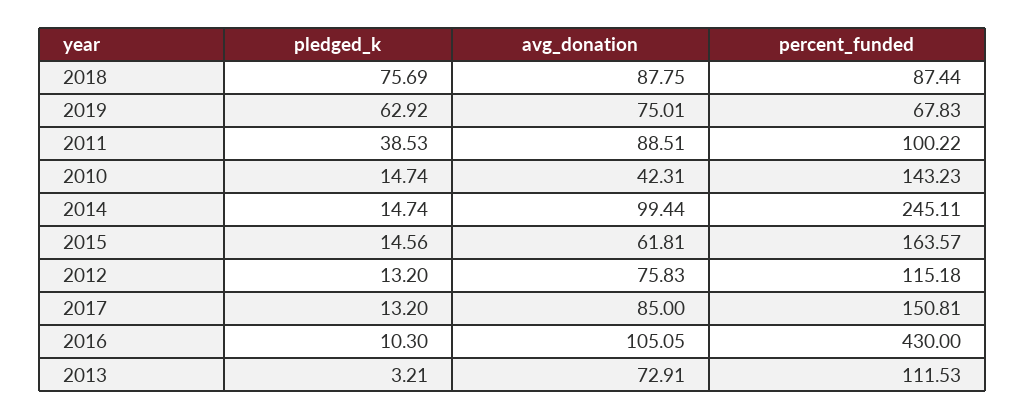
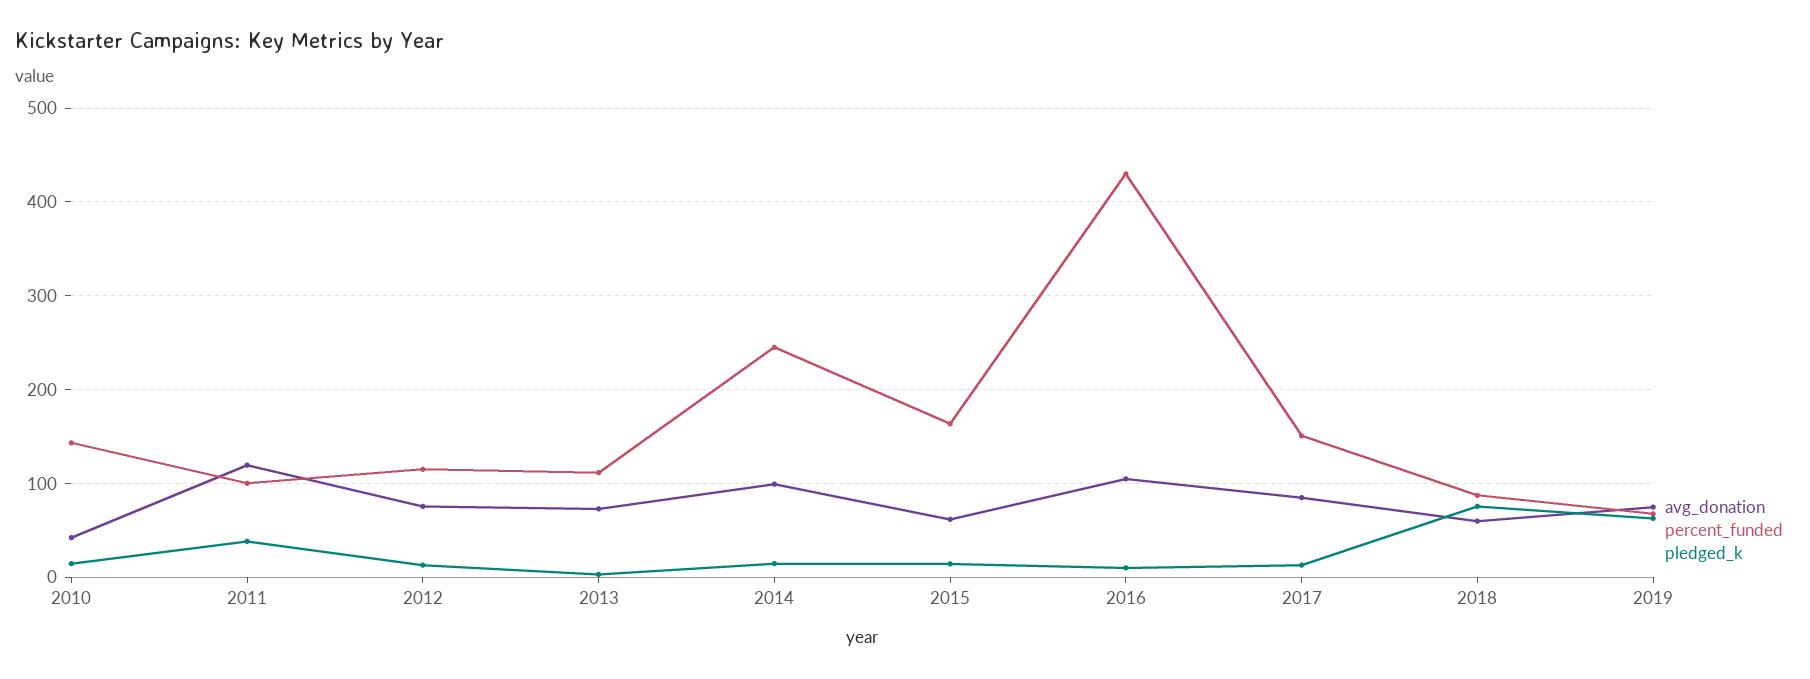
avg_donation, 2018: 87.75 -> 60
avg_donation, 2011: 88.51 -> 120

